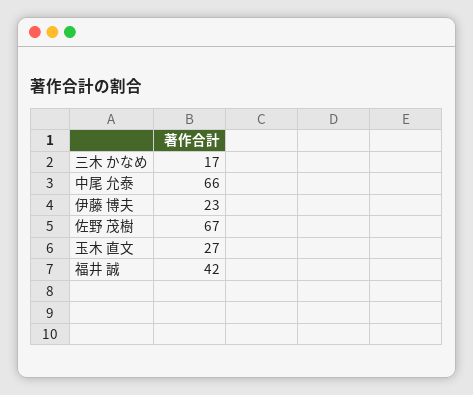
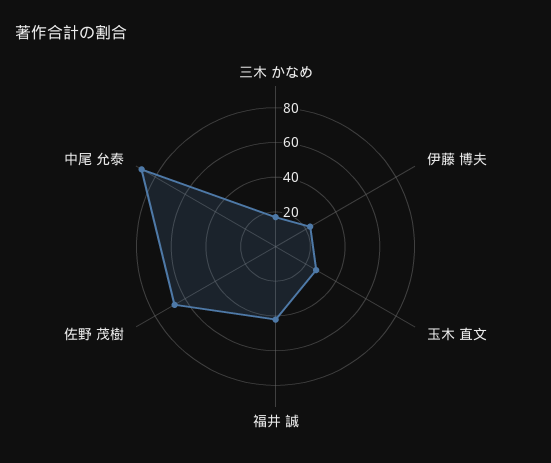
中尾 允泰: 66 -> 90

